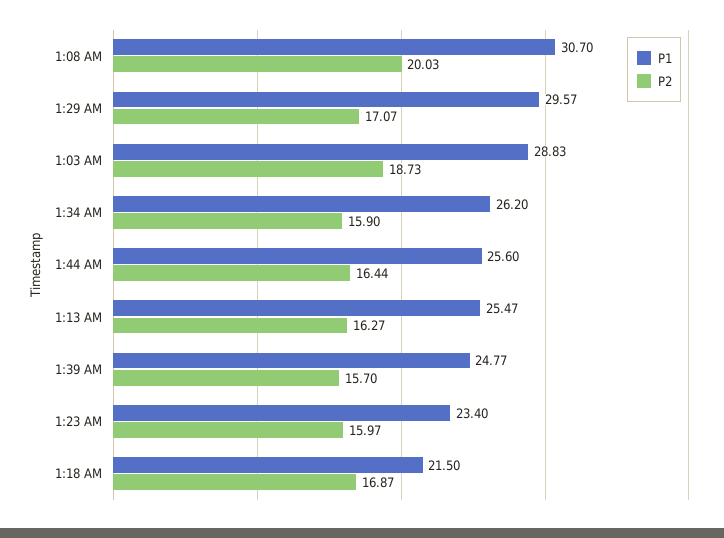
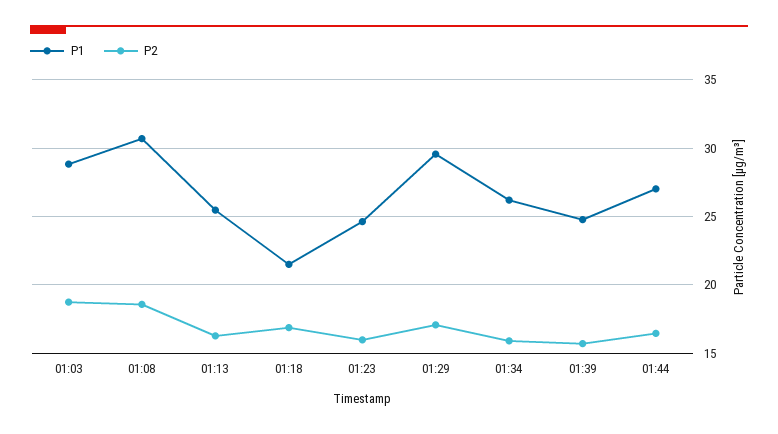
P2, 1:08 AM: 20.03 -> 18.5
P1, 1:44 AM: 25.6 -> 27
P1, 1:23 AM: 23.4 -> 24.5

